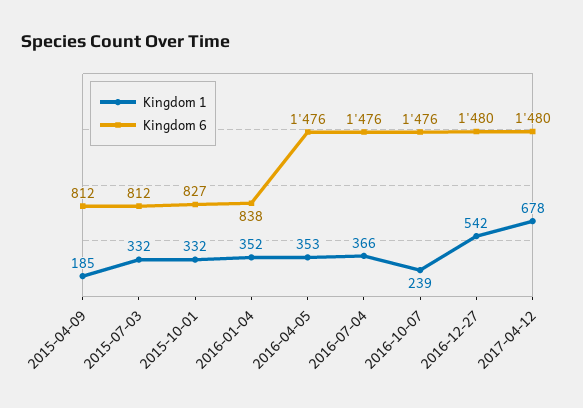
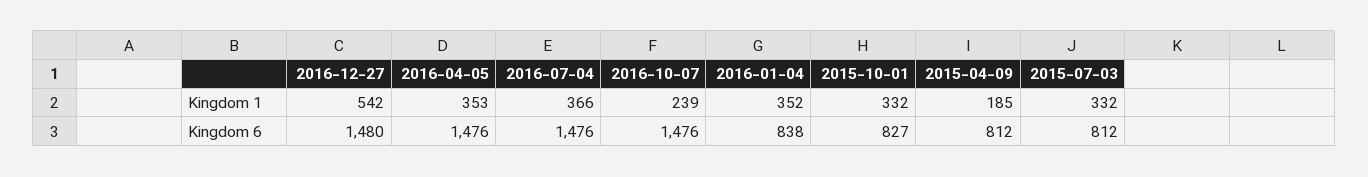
Kingdom 1, 2017-04-12: 678 -> none
Kingdom 6, 2017-04-12: 1480 -> none

